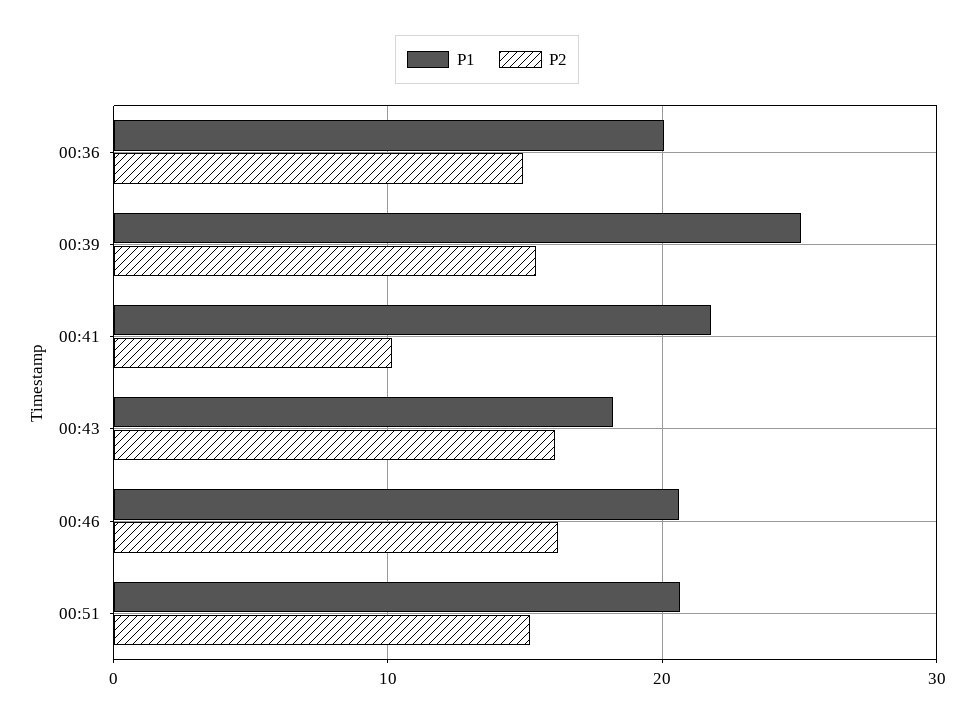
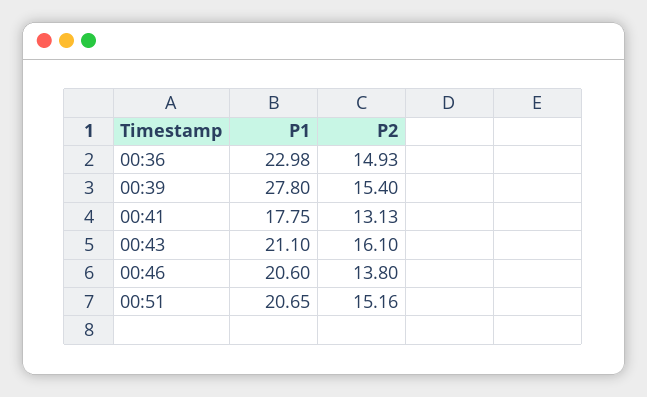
P1, 00:36: 20 -> 22.98
P1, 00:39: 25 -> 27.8
P1, 00:41: 22 -> 17.75
P2, 00:41: 10 -> 13.13
P1, 00:43: 18 -> 21.1
P2, 00:46: 16 -> 13.8

